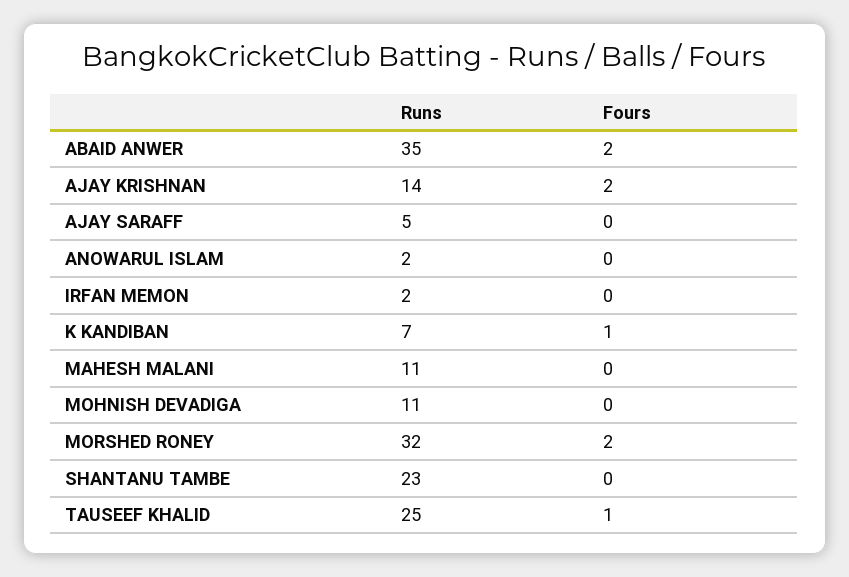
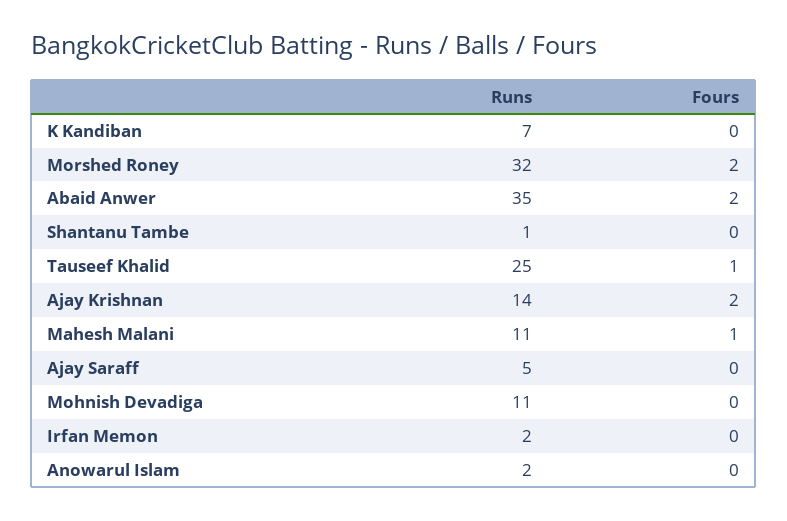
Fours, K KANDIBAN: 1 -> 0
Fours, MAHESH MALANI: 0 -> 1
Runs, SHANTANU TAMBE: 23 -> 1

